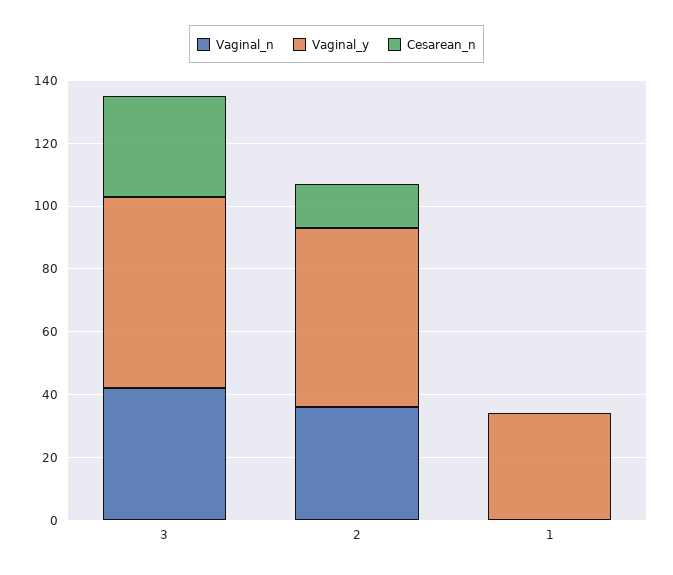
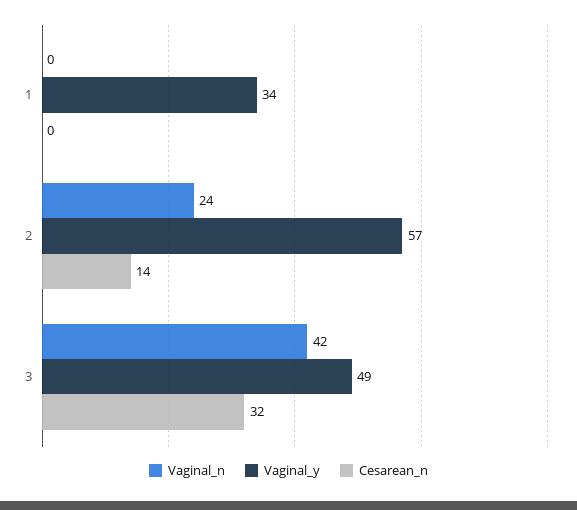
Vaginal_y, 3: 60 -> 49
Vaginal_n, 2: 35 -> 24

